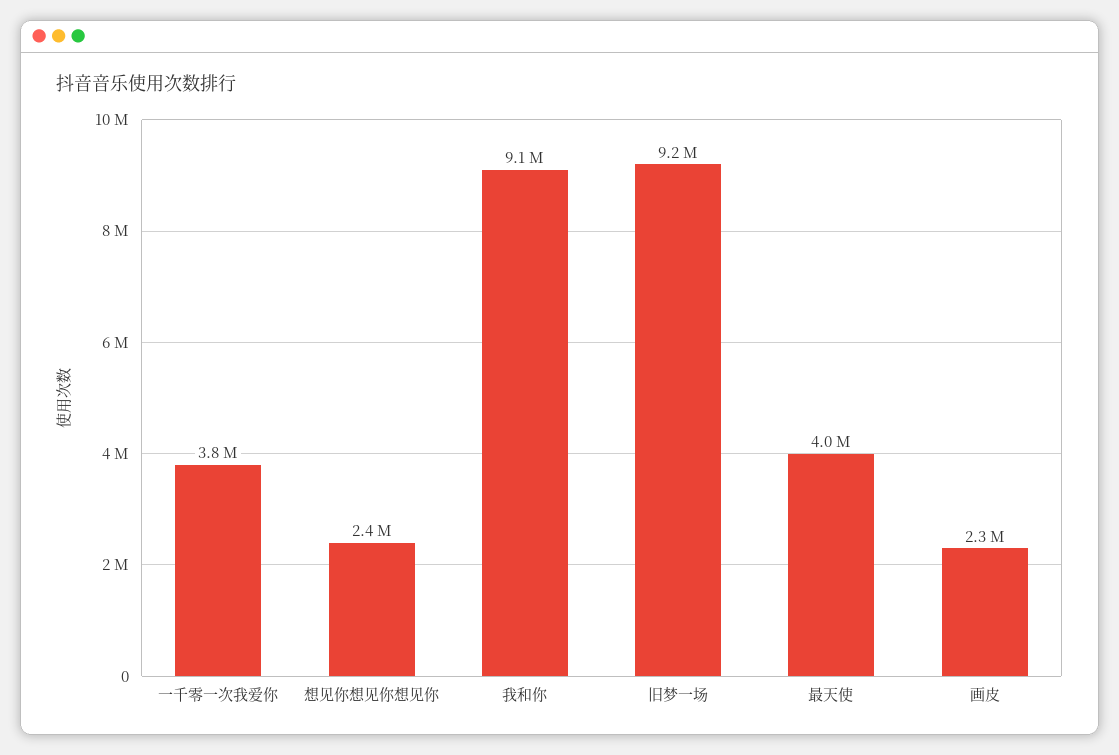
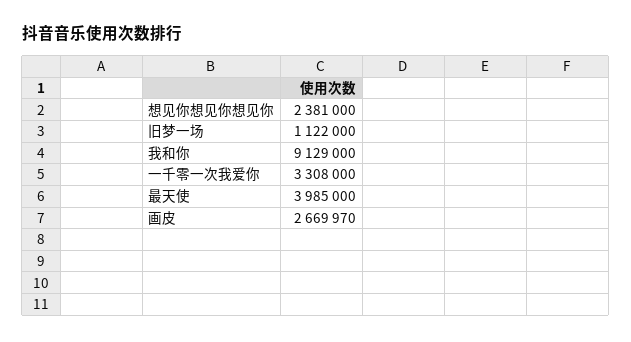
一千零一次我爱你: 3800000 -> 3308000
旧梦一场: 9200000 -> 1122000
画皮: 2300000 -> 2669970

